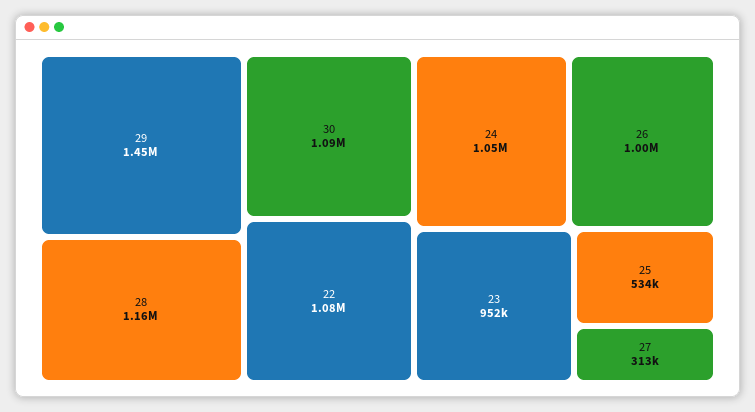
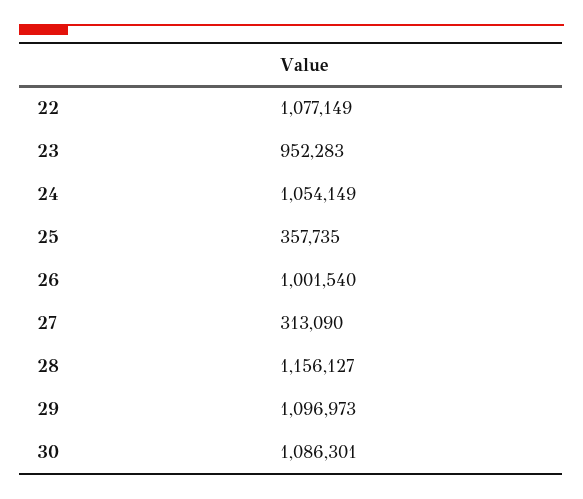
29: 1450000 -> 1096973
25: 534000 -> 357735

